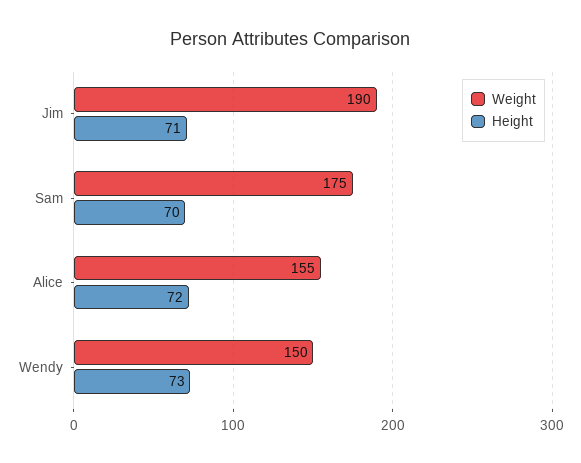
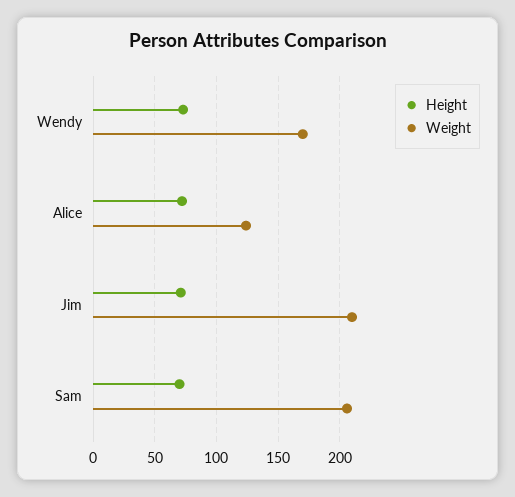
Weight, Jim: 190 -> 210
Weight, Sam: 175 -> 205
Weight, Alice: 155 -> 125
Weight, Wendy: 150 -> 170

